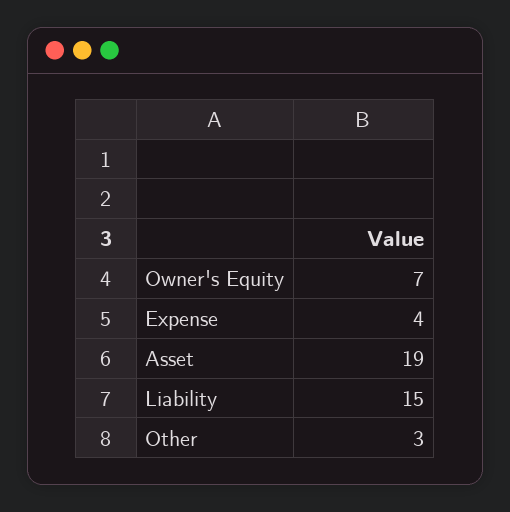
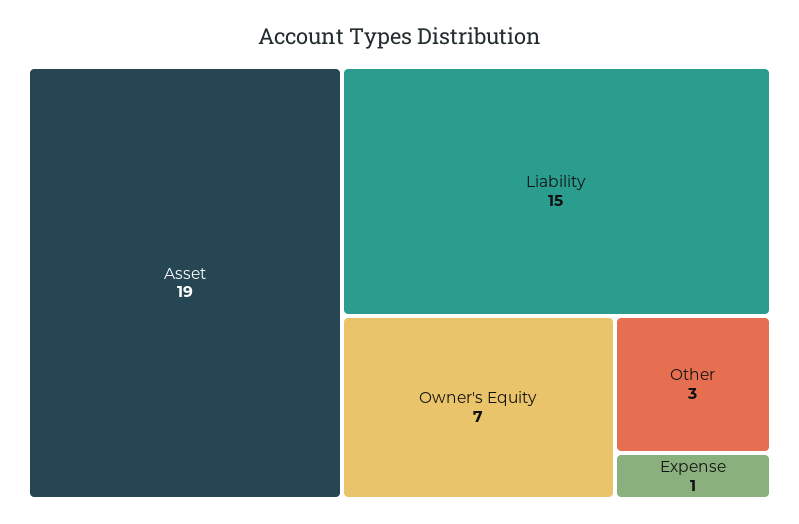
Expense: 4 -> 1

